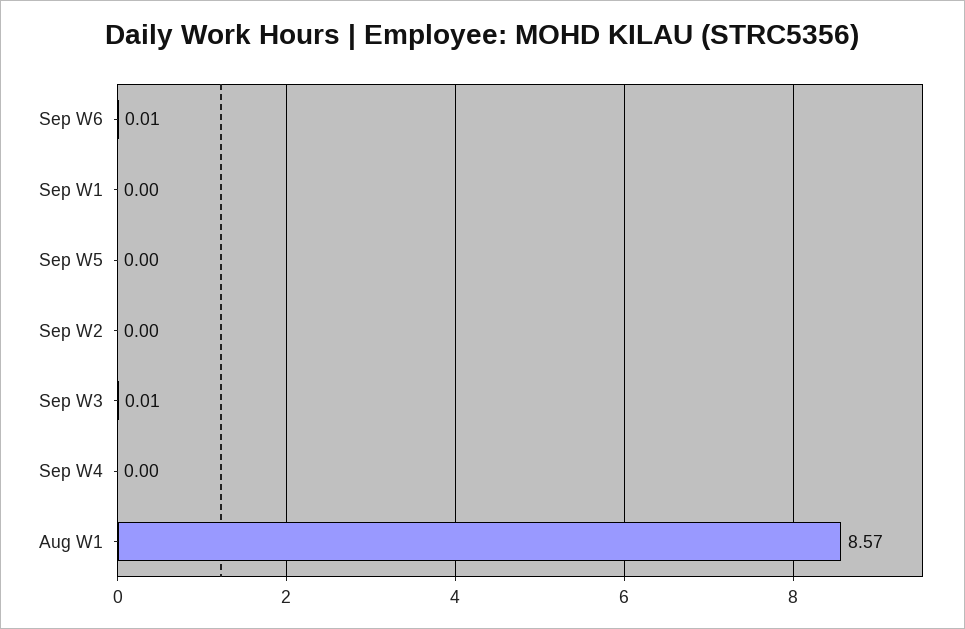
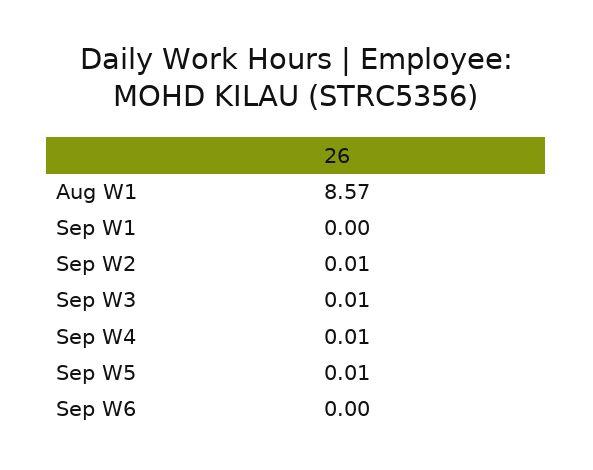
Sep W6: 0.01 -> 0
Sep W5: 0 -> 0.01
Sep W2: 0 -> 0.01
Sep W4: 0 -> 0.01

